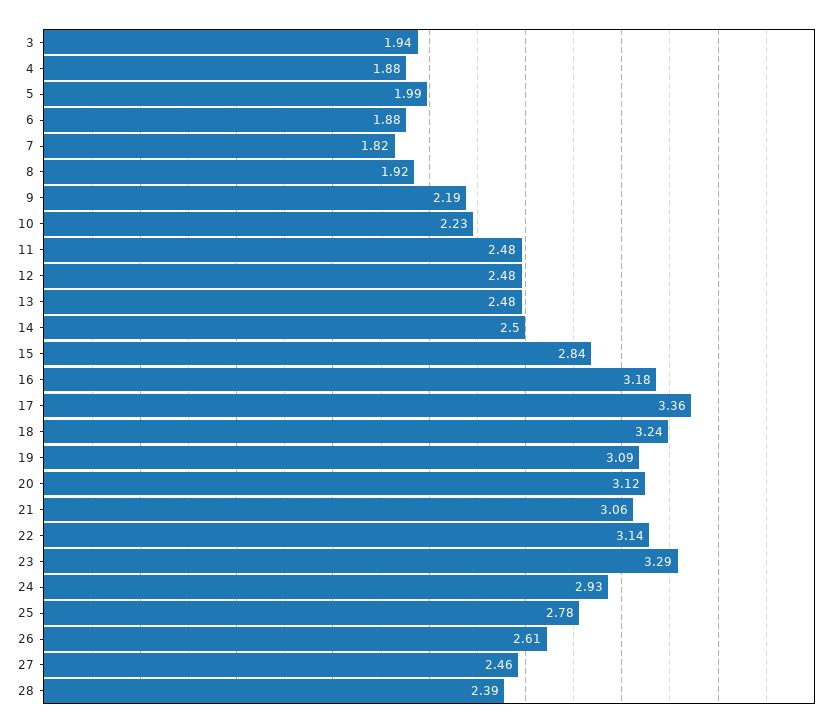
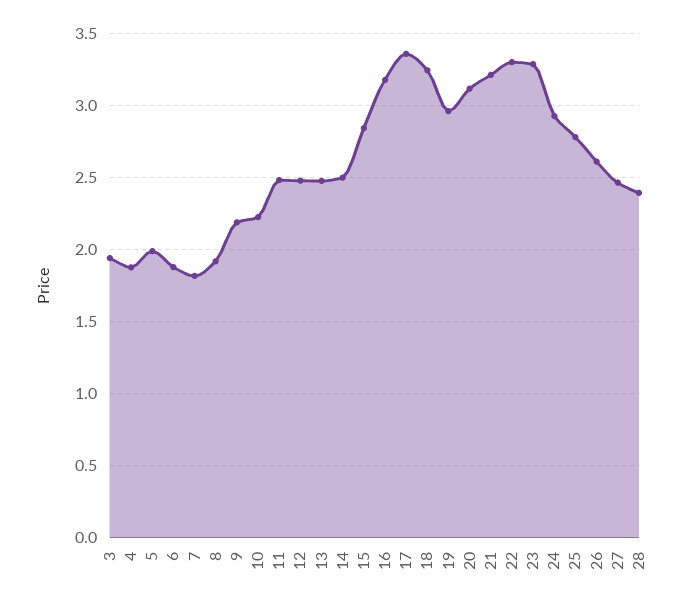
19: 3.09 -> 2.95
21: 3.06 -> 3.2
22: 3.14 -> 3.3

